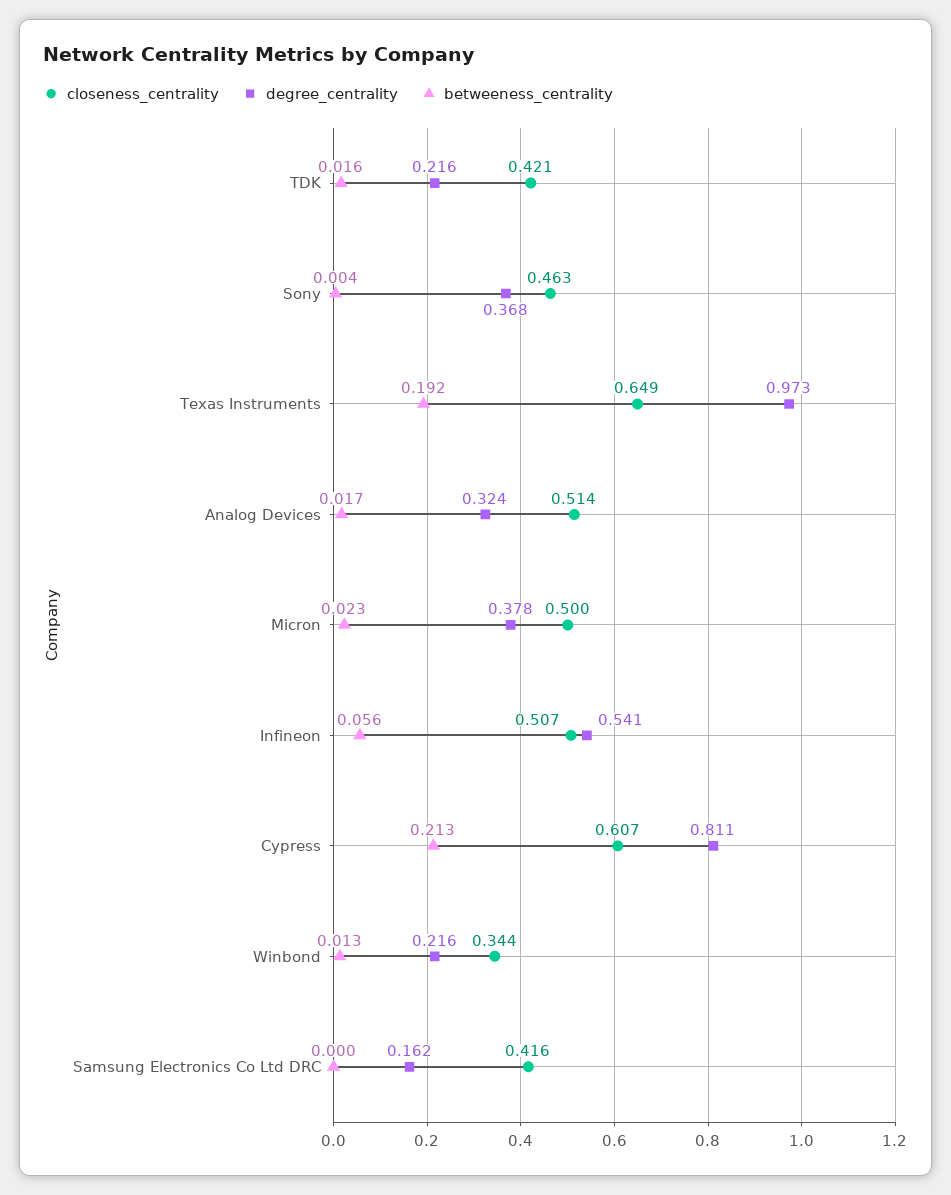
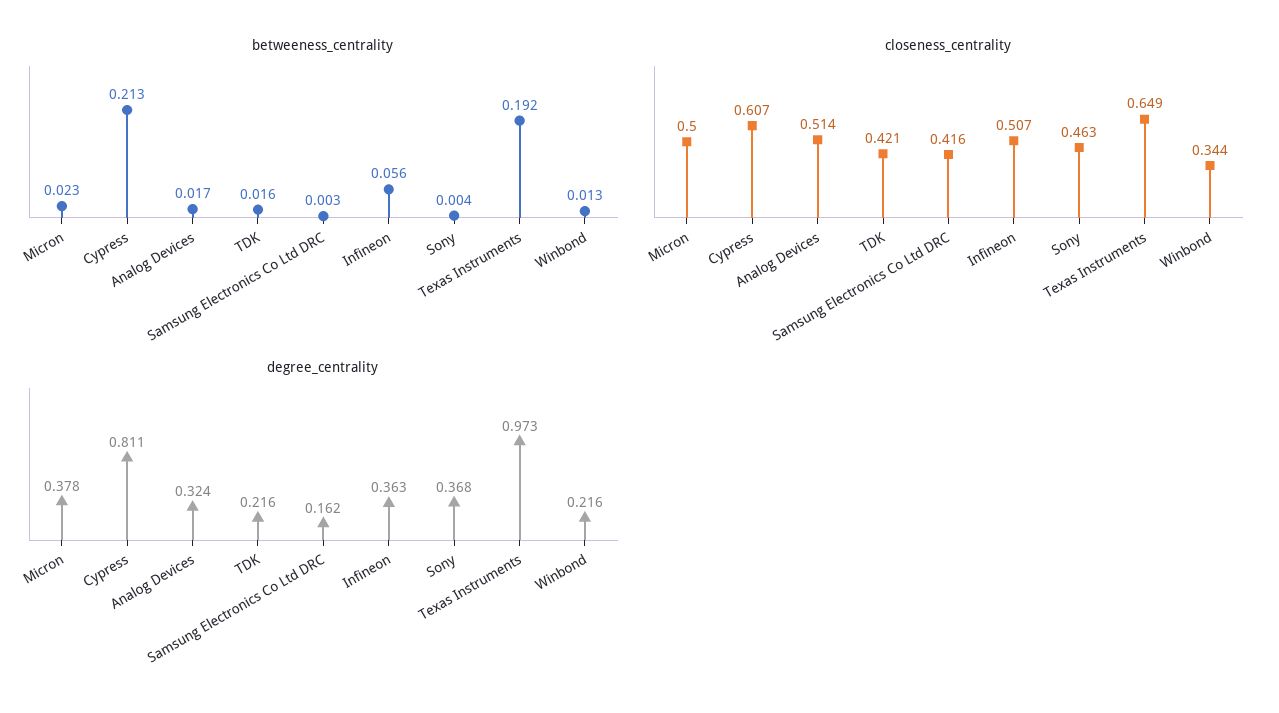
degree_centrality, Infineon: 0.541 -> 0.363
betweeness_centrality, Samsung Electronics Co Ltd DRC: 0 -> 0.003

